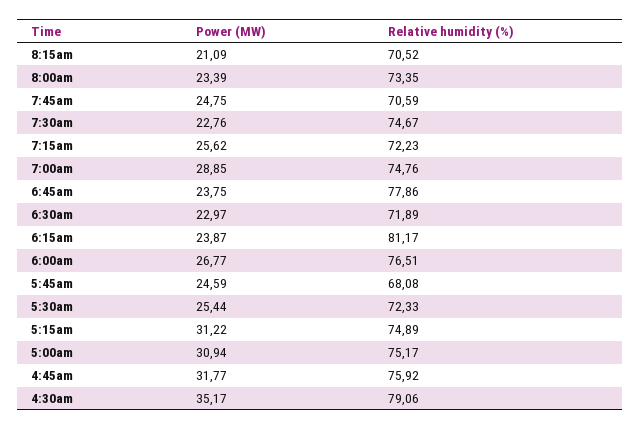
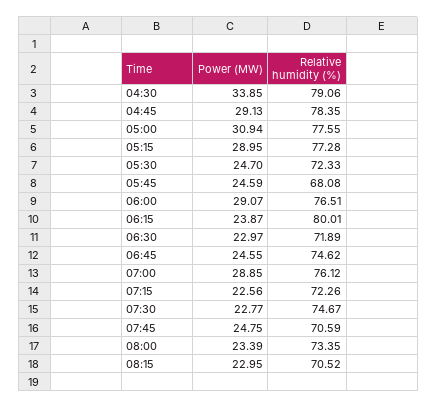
Power (MW), 8:15am: 21.09 -> 22.95
Power (MW), 7:30am: 22.76 -> 22.77
Power (MW), 7:15am: 25.62 -> 22.56
Relative humidity (%), 7:15am: 72.23 -> 72.26
Relative humidity (%), 7:00am: 74.76 -> 76.12
Power (MW), 6:45am: 23.75 -> 24.55
Relative humidity (%), 6:45am: 77.86 -> 74.62
Relative humidity (%), 6:15am: 81.17 -> 80.01
Power (MW), 6:00am: 26.77 -> 29.07
Power (MW), 5:30am: 25.44 -> 24.7
Power (MW), 5:15am: 31.22 -> 28.95
Relative humidity (%), 5:15am: 74.89 -> 77.28
Relative humidity (%), 5:00am: 75.17 -> 77.55
Power (MW), 4:45am: 31.77 -> 29.13
Relative humidity (%), 4:45am: 75.92 -> 78.35
Power (MW), 4:30am: 35.17 -> 33.85

